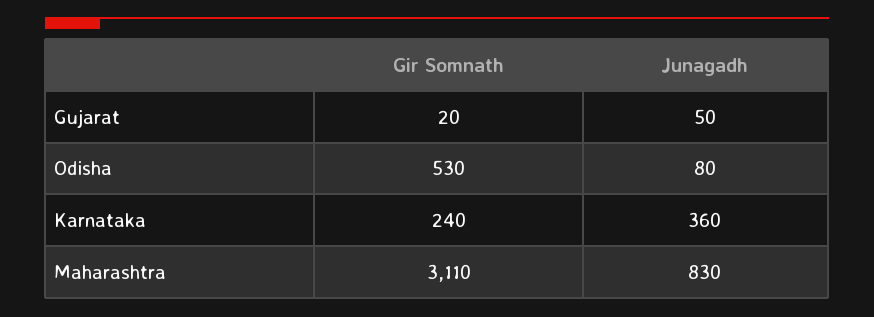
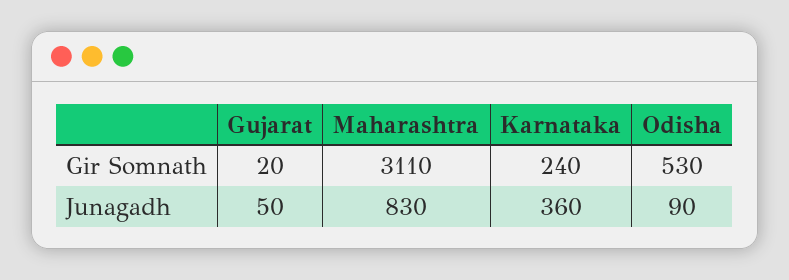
Junagadh, Odisha: 80 -> 90

